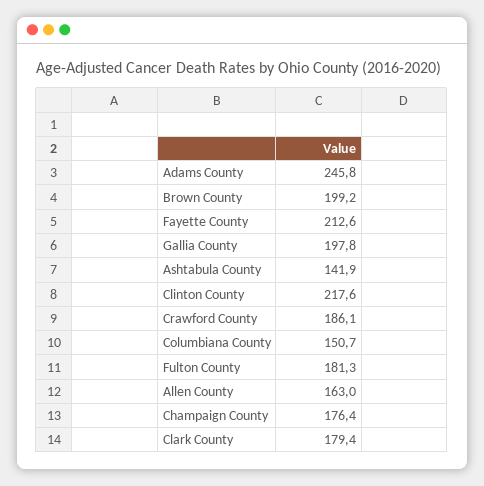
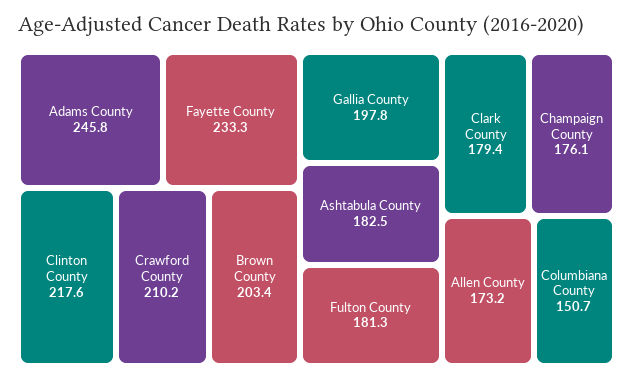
Brown County: 199.2 -> 203.4
Fayette County: 212.6 -> 233.3
Ashtabula County: 141.9 -> 182.5
Crawford County: 186.1 -> 210.2
Allen County: 163 -> 173.2
Champaign County: 176.4 -> 176.1

